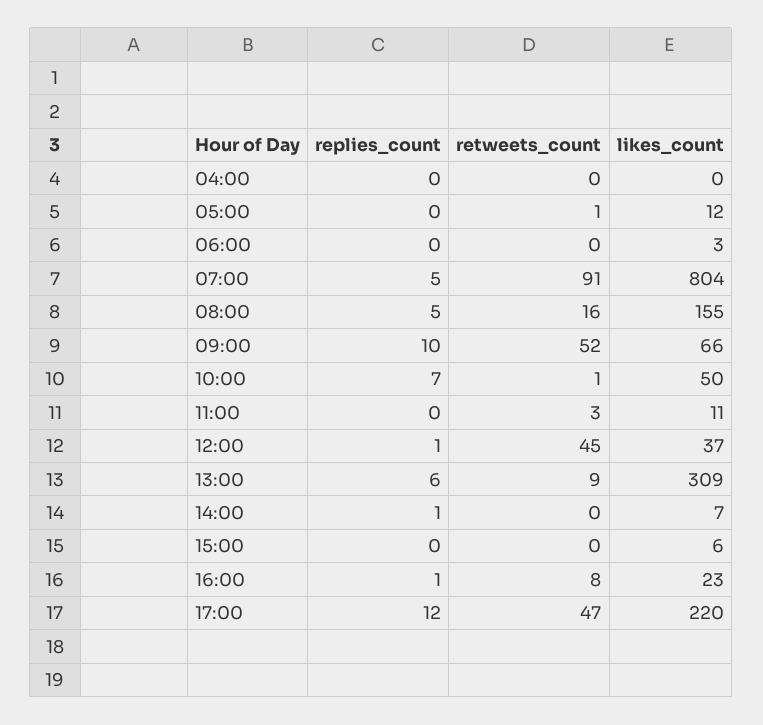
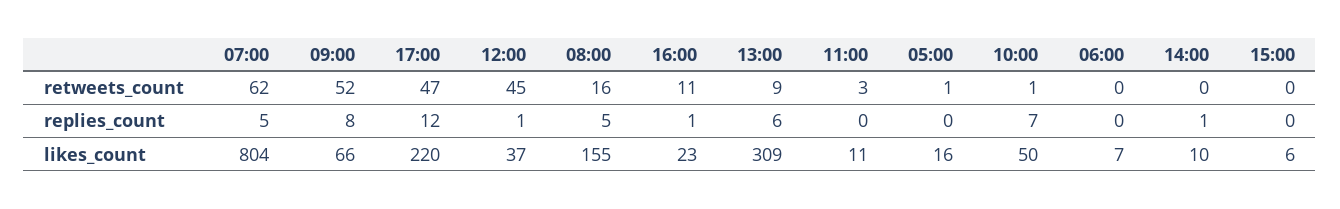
replies_count, 04:00: 0 -> none
retweets_count, 04:00: 0 -> none
likes_count, 04:00: 0 -> none
likes_count, 05:00: 12 -> 16
likes_count, 06:00: 3 -> 7
retweets_count, 07:00: 91 -> 62
replies_count, 09:00: 10 -> 8
likes_count, 14:00: 7 -> 10
retweets_count, 16:00: 8 -> 11

